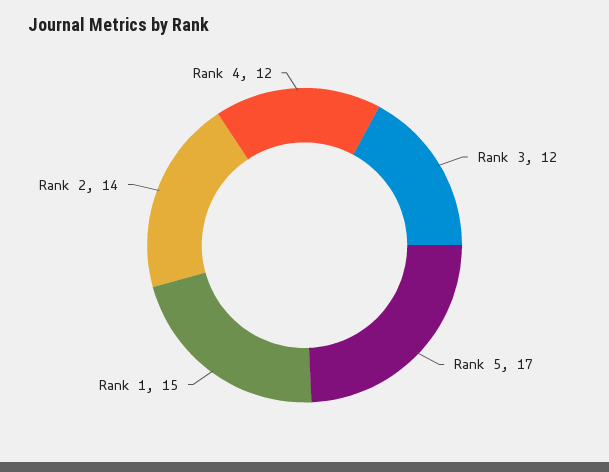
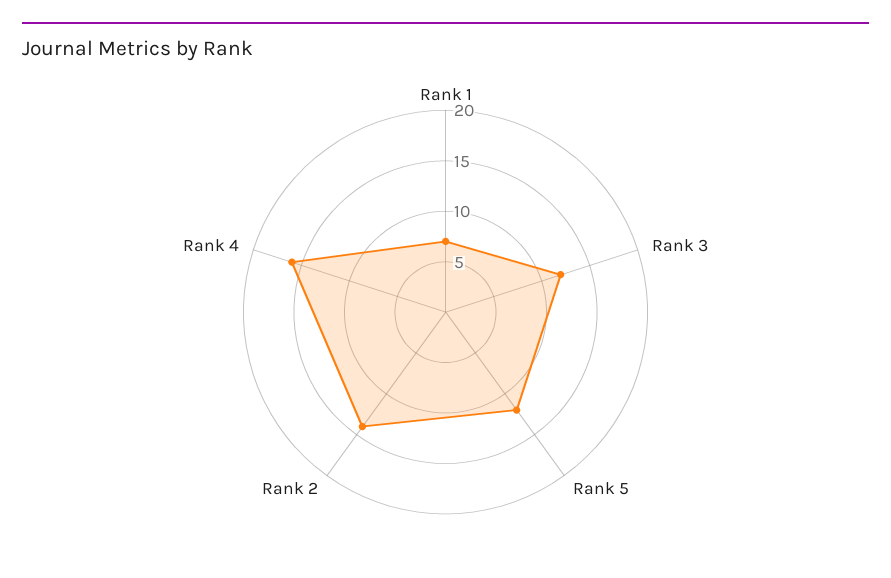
Rank 5: 17 -> 12
Rank 1: 15 -> 7
Rank 4: 12 -> 16

